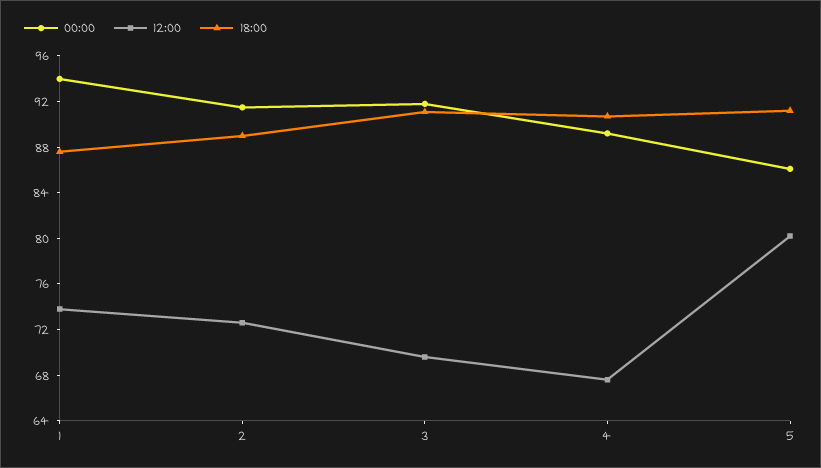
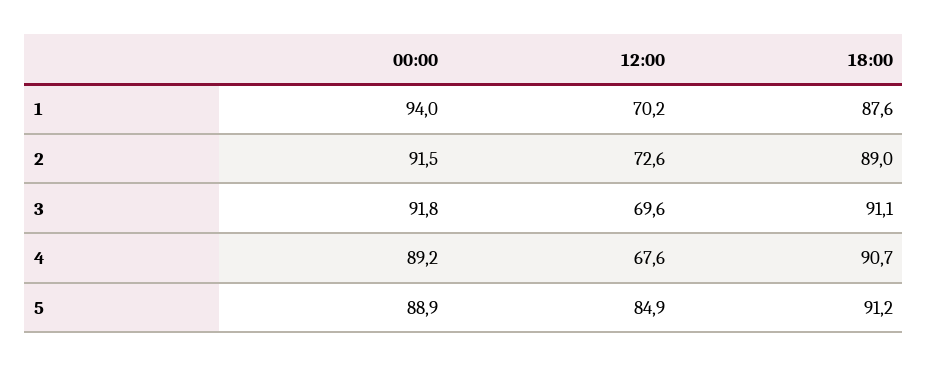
12:00, 1: 74 -> 70.2
00:00, 5: 86 -> 88.9
12:00, 5: 80 -> 84.9

